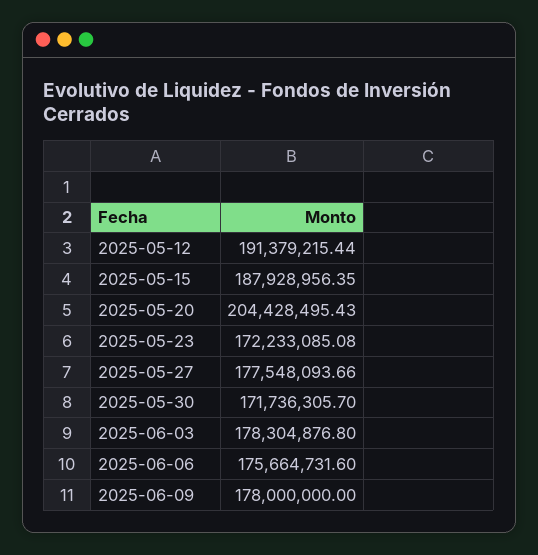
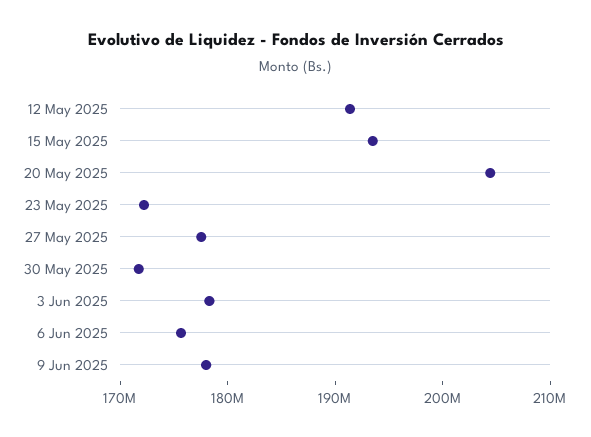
2025-05-15: 187928956.35 -> 194000000

